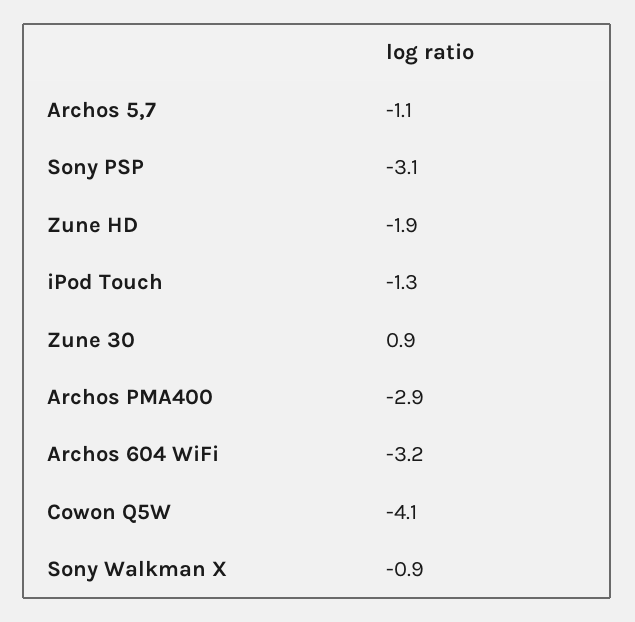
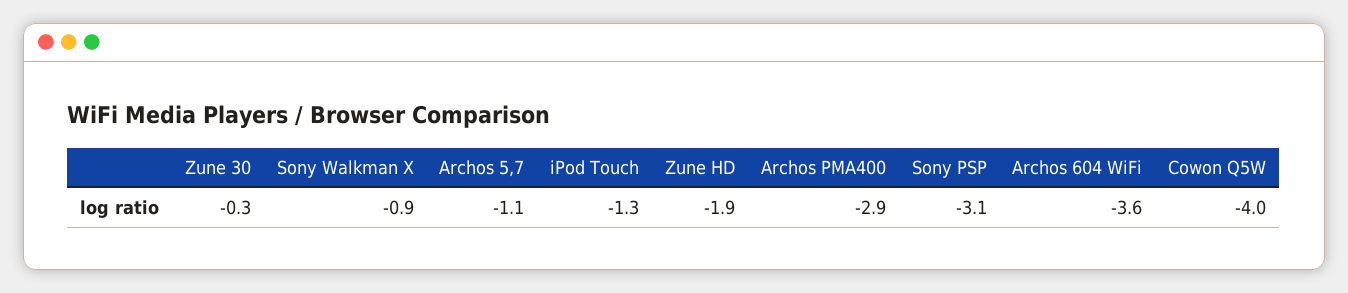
Zune 30: 0.9 -> -0.3
Archos 604 WiFi: -3.2 -> -3.6
Cowon Q5W: -4.1 -> -4

